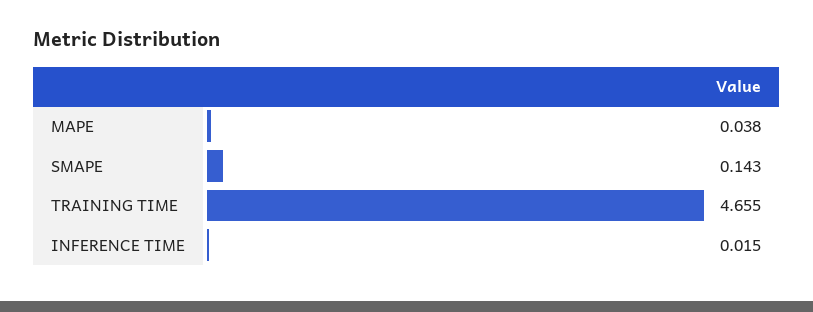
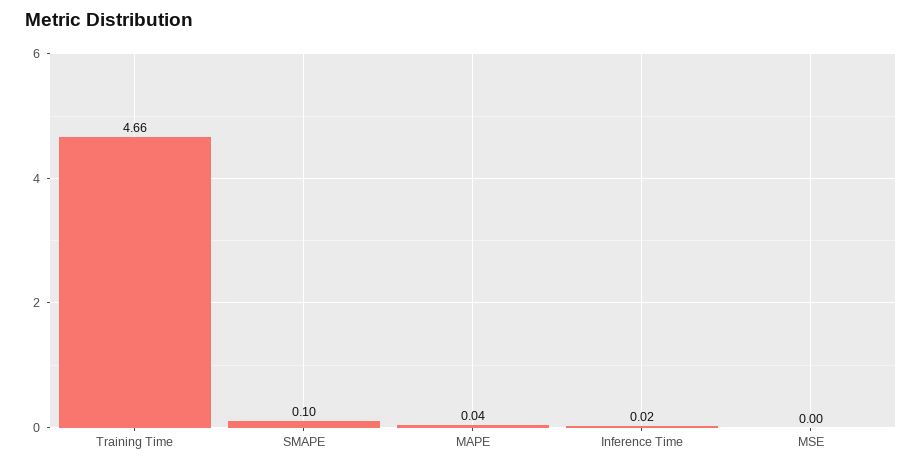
SMAPE: 0.143 -> 0.1
MSE: none -> 0

